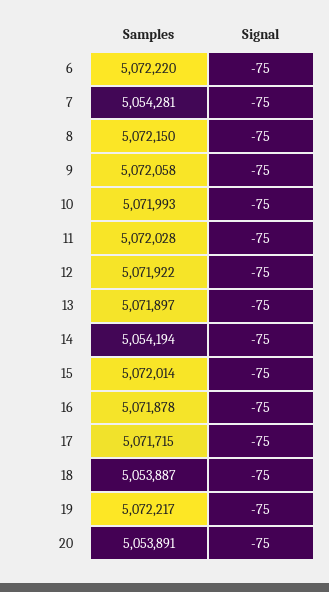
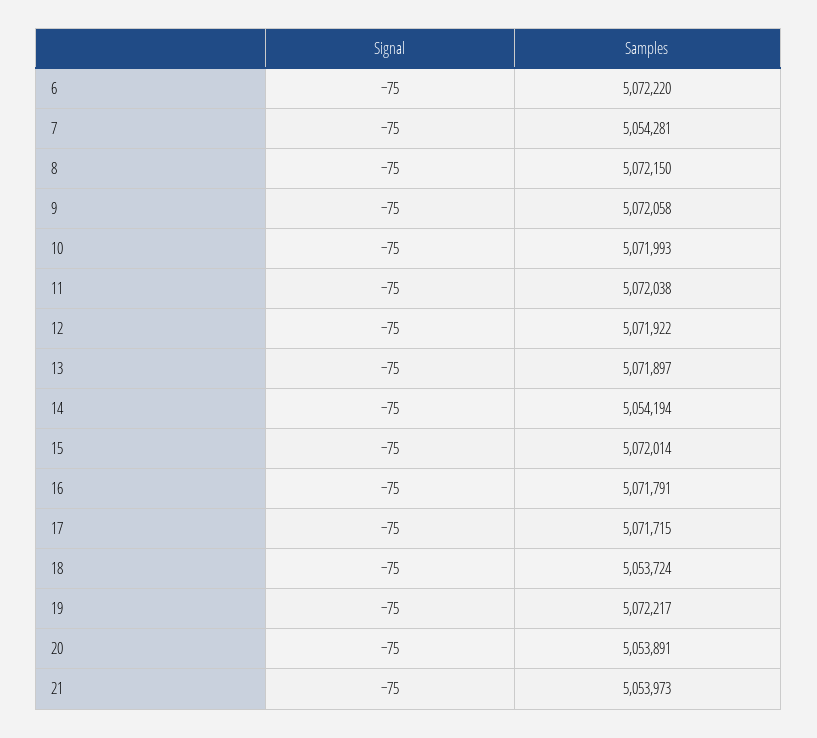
Samples, 11: 5072028 -> 5072038
Samples, 16: 5071878 -> 5071791
Samples, 18: 5053887 -> 5053724
Signal, 21: none -> -75
Samples, 21: none -> 5053973

